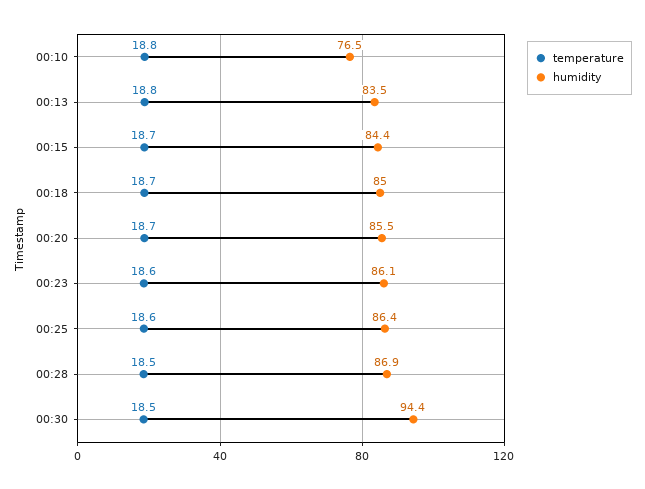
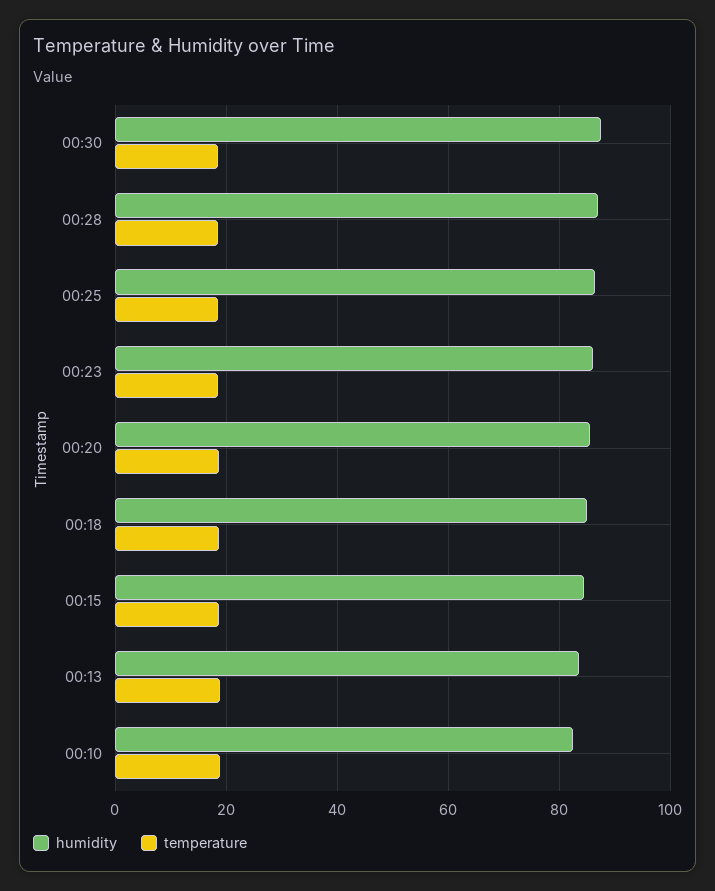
humidity, 00:10: 76.5 -> 82
humidity, 00:30: 94.4 -> 88

